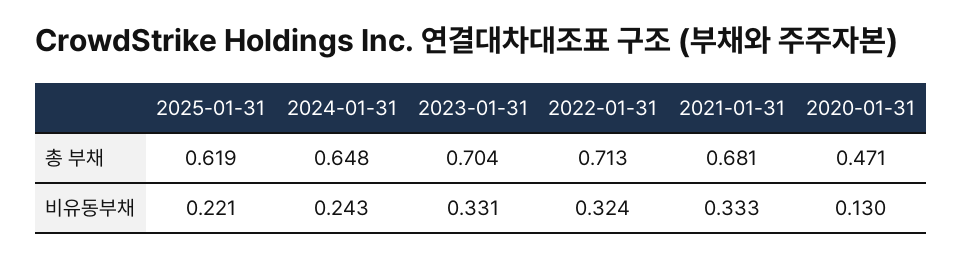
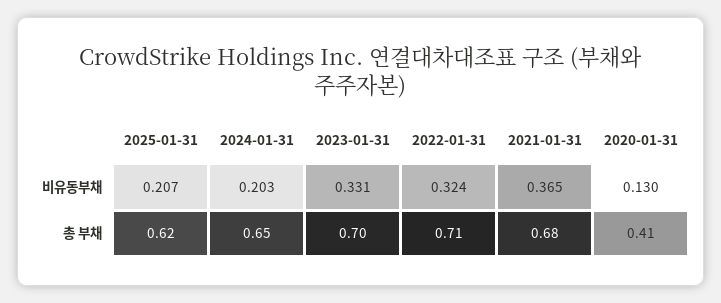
2020-01-31, 총 부채: 0.471 -> 0.41
2025-01-31, 비유동부채: 0.221 -> 0.207
2024-01-31, 비유동부채: 0.243 -> 0.203
2021-01-31, 비유동부채: 0.333 -> 0.365

